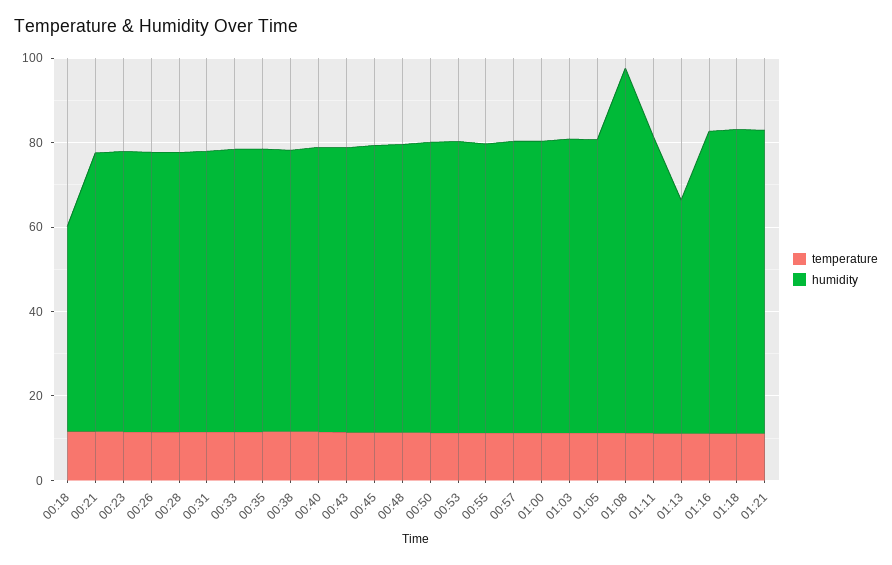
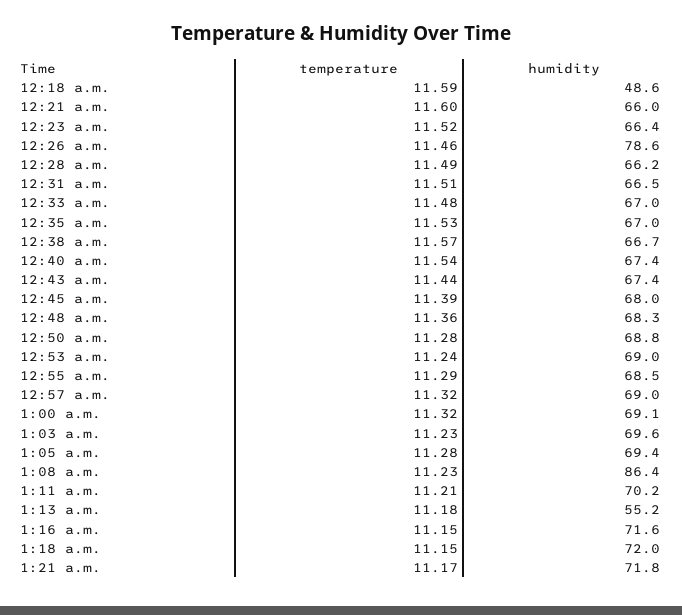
humidity, 00:26: 65 -> 78.6

